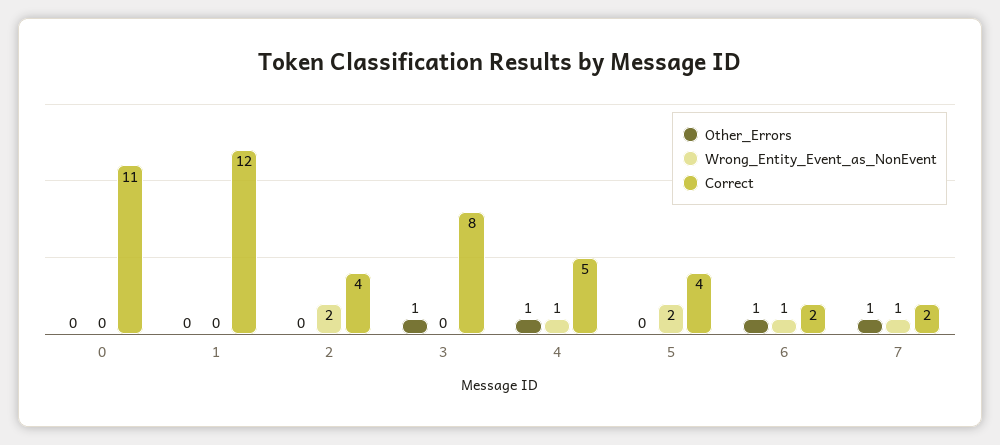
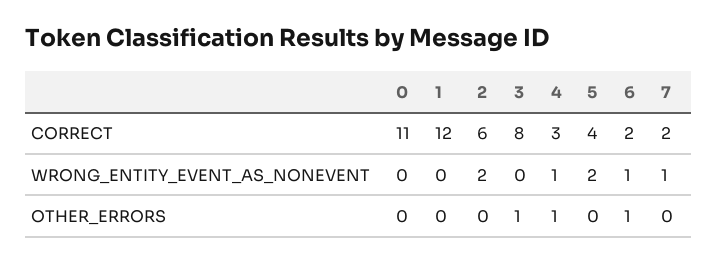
Correct, 2: 4 -> 6
Correct, 4: 5 -> 3
Other_Errors, 7: 1 -> 0

